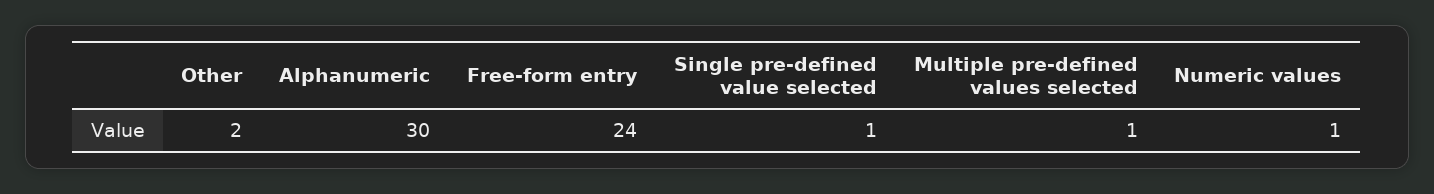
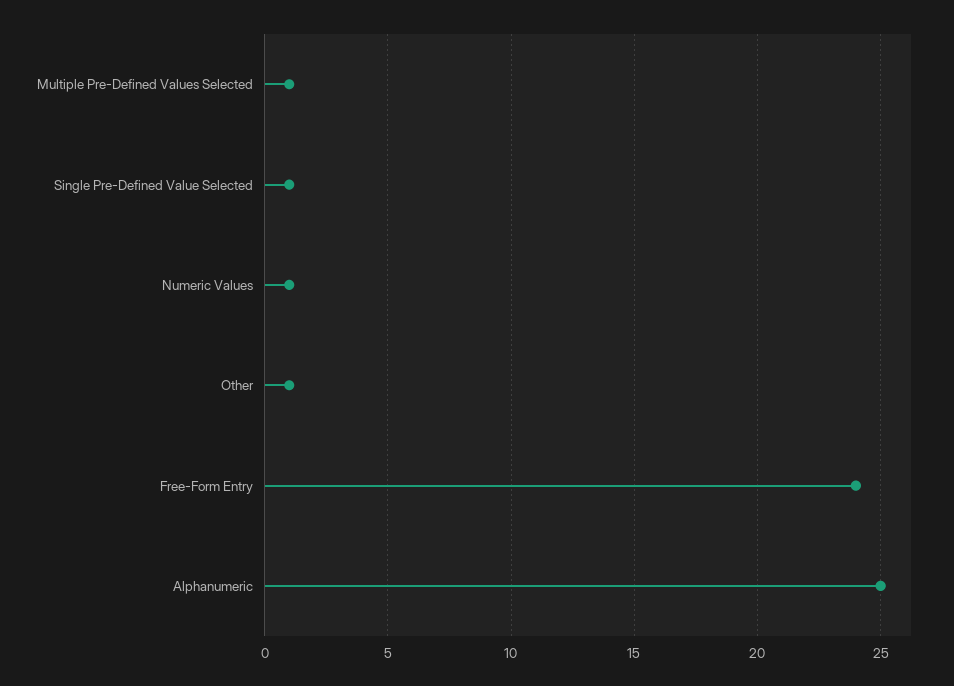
Other: 2 -> 1
Alphanumeric: 30 -> 25

